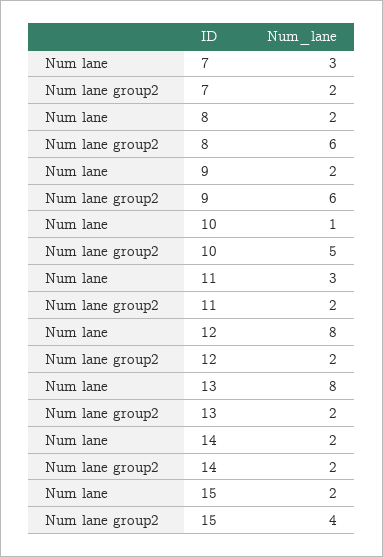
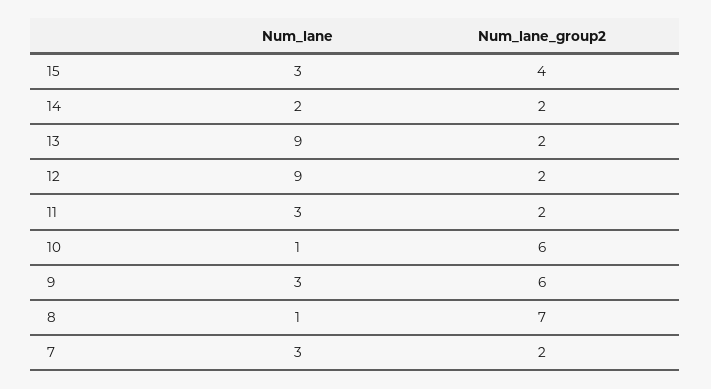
Num lane, 8: 2 -> 1
Num lane group2, 8: 6 -> 7
Num lane, 9: 2 -> 3
Num lane group2, 10: 5 -> 6
Num lane, 12: 8 -> 9
Num lane, 13: 8 -> 9
Num lane, 15: 2 -> 3

